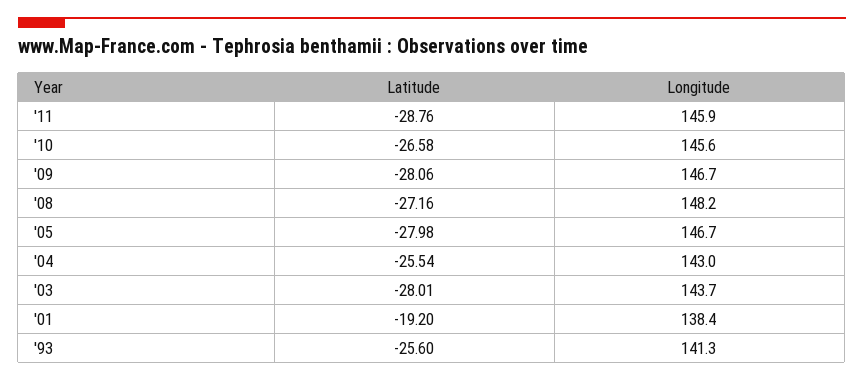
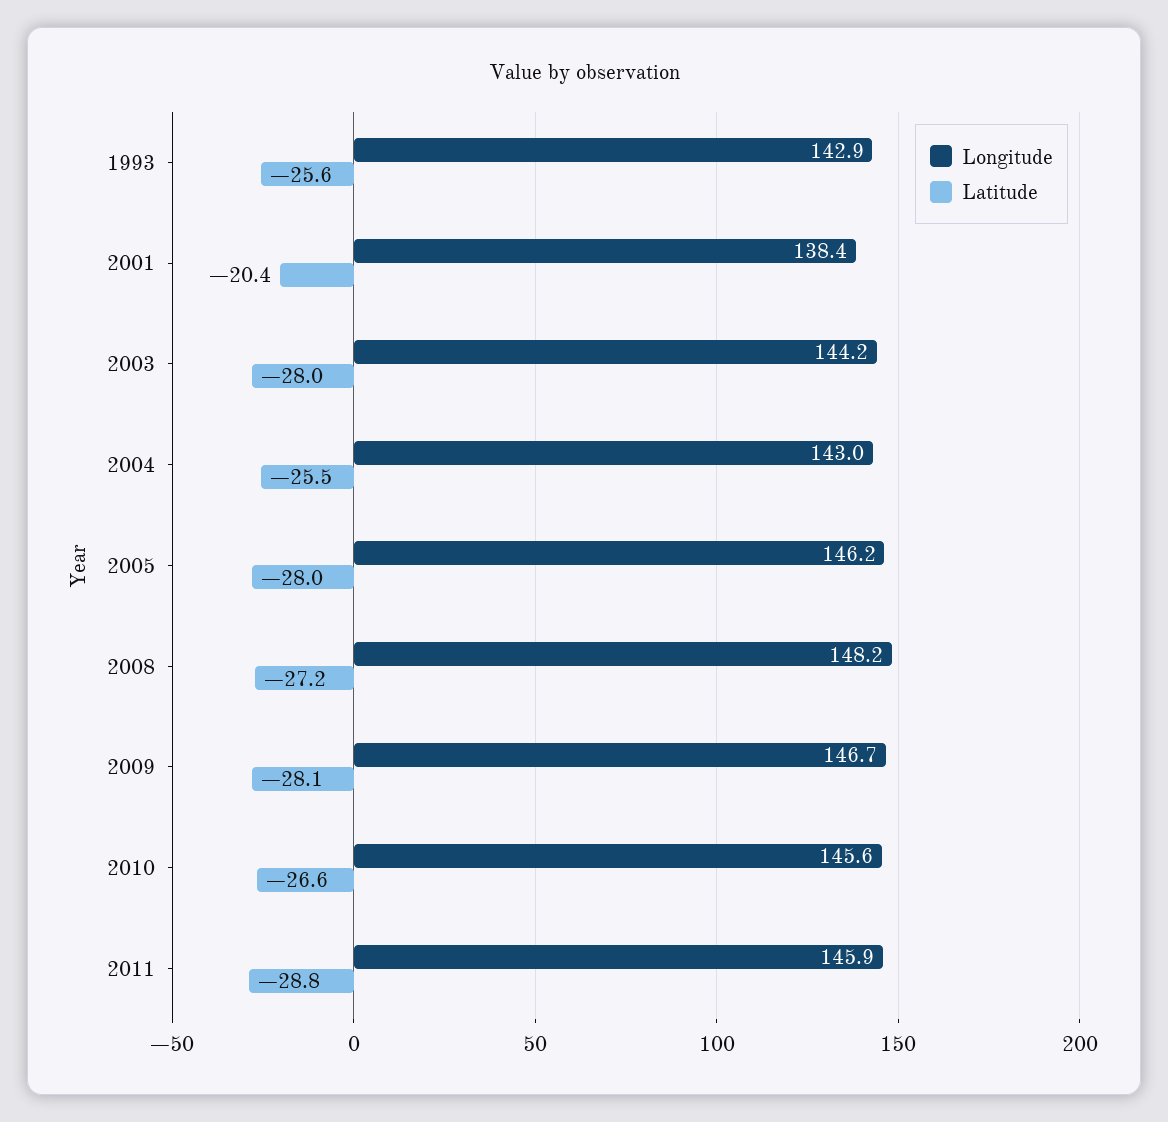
Longitude, '05: 146.7 -> 146.2
Longitude, '03: 143.7 -> 144.2
Latitude, '01: -19.2 -> -20.4
Longitude, '93: 141.3 -> 142.9

